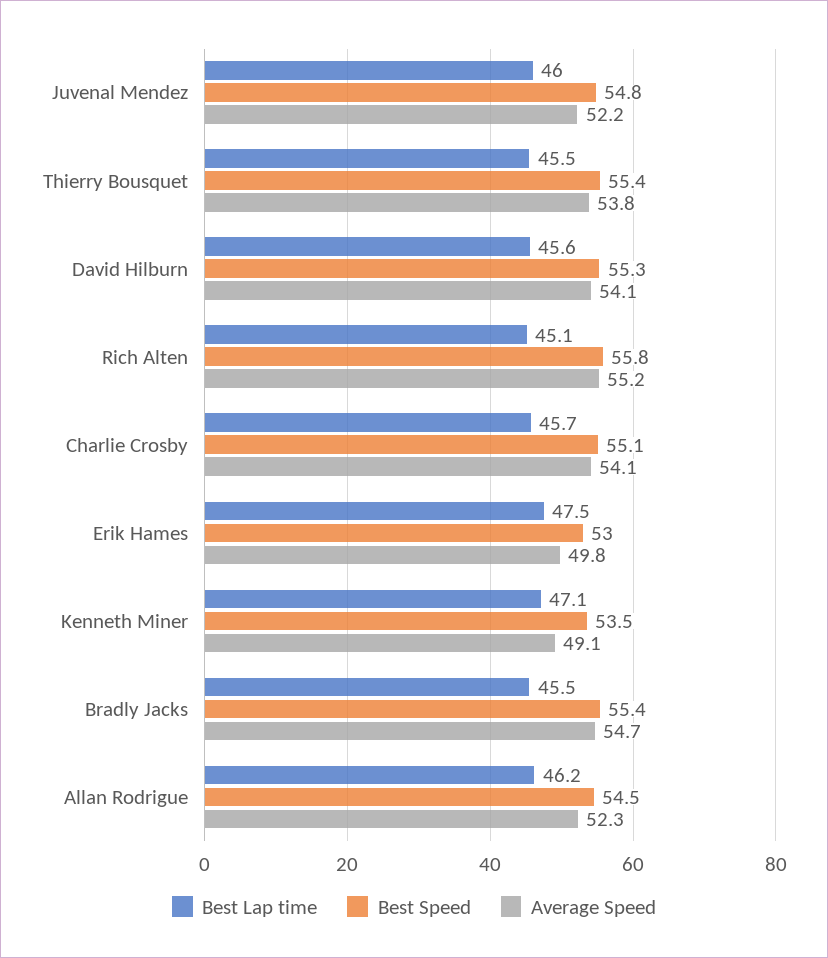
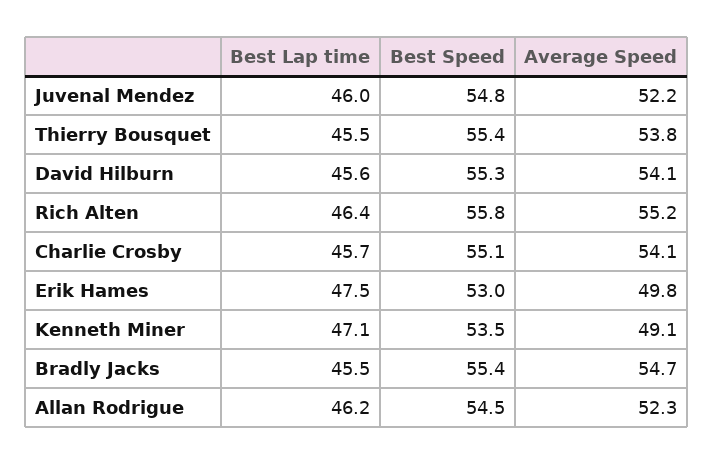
Best Lap time, Rich Alten: 45.1 -> 46.4

